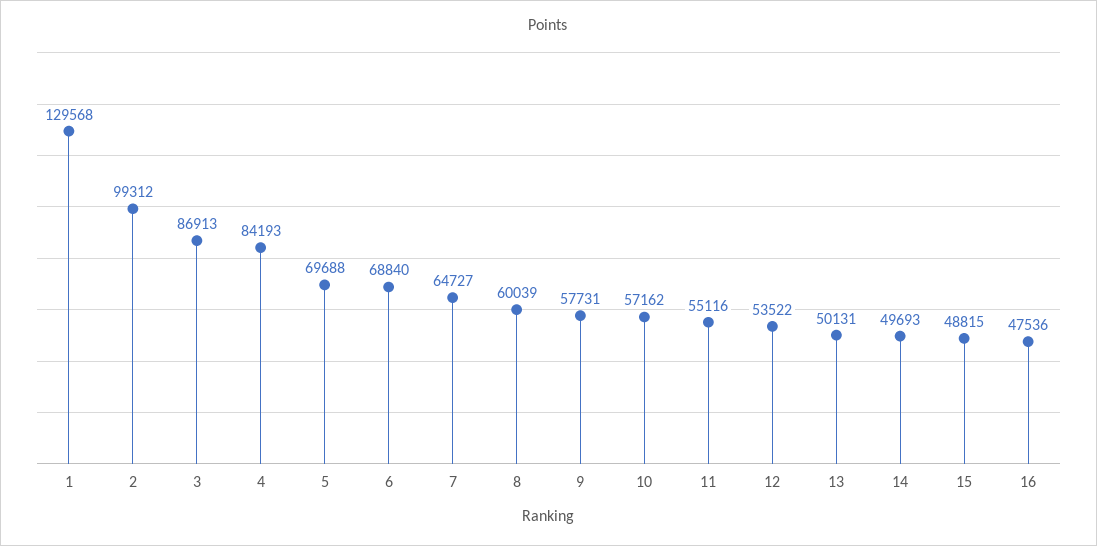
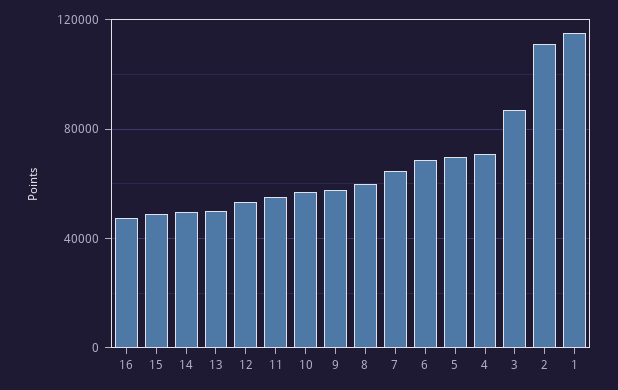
1: 129568 -> 115000
2: 99312 -> 110000
4: 84193 -> 70000

